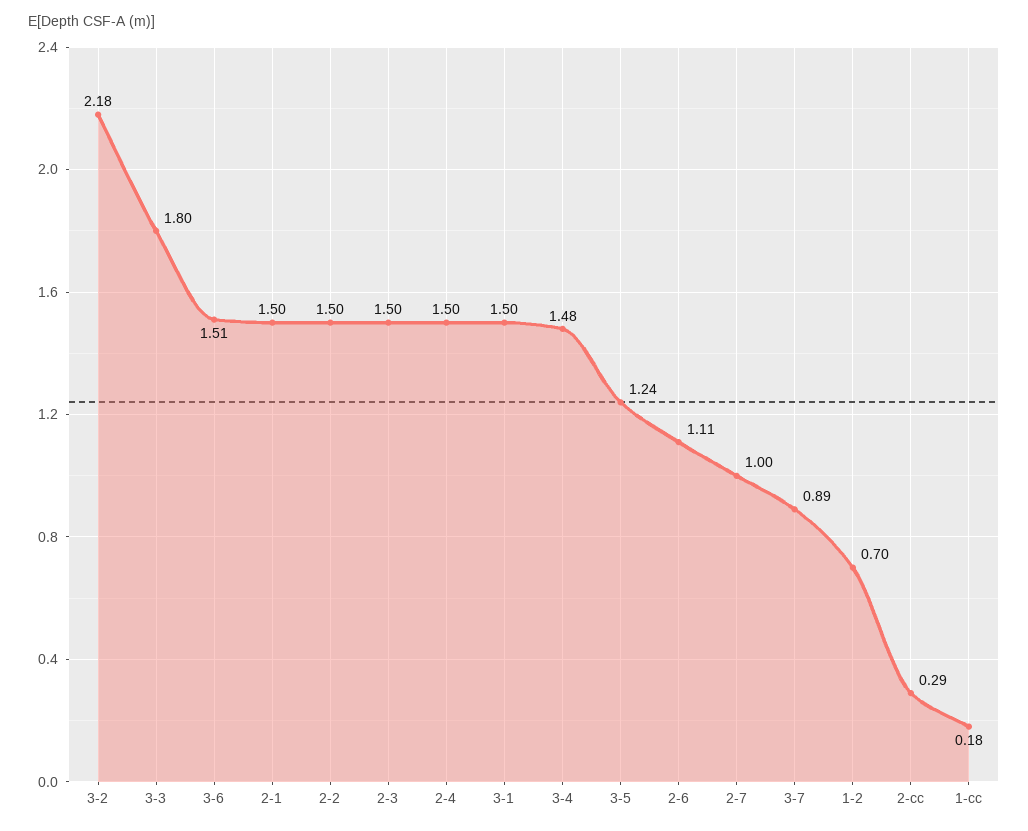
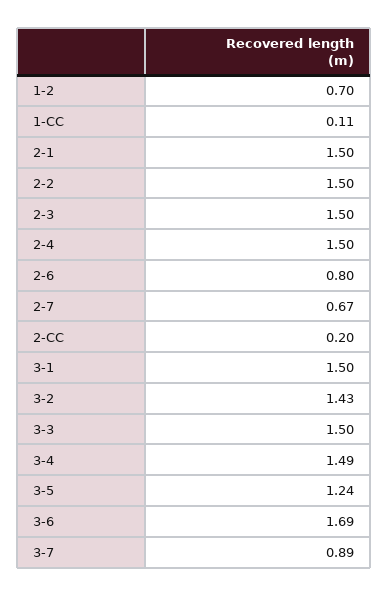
3-2: 2.18 -> 1.43
3-3: 1.8 -> 1.5
3-6: 1.51 -> 1.69
3-4: 1.48 -> 1.49
2-6: 1.11 -> 0.8
2-7: 1 -> 0.67
2-cc: 0.29 -> 0.2
1-cc: 0.18 -> 0.11

